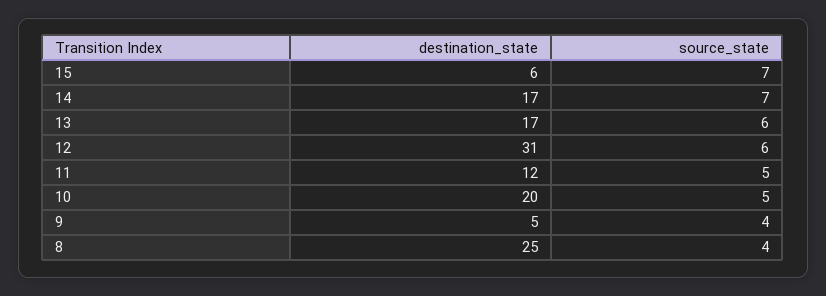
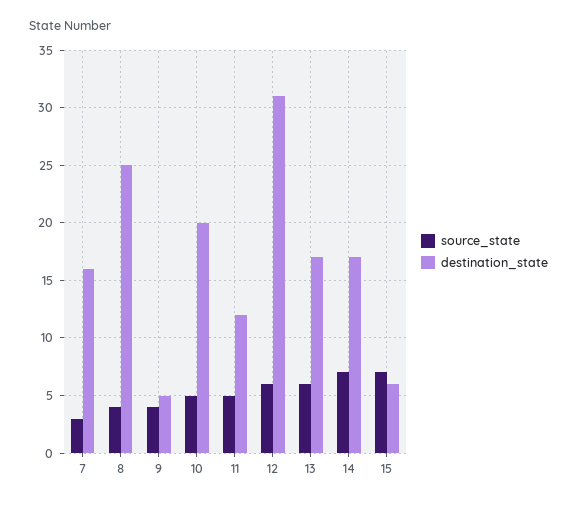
source_state, 7: none -> 3
destination_state, 7: none -> 16

